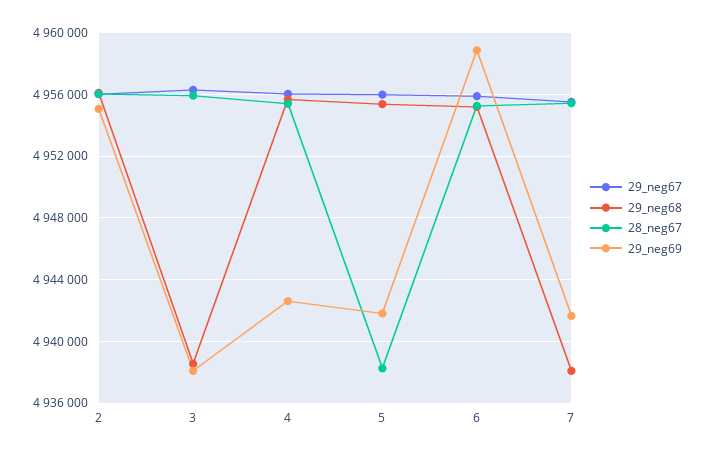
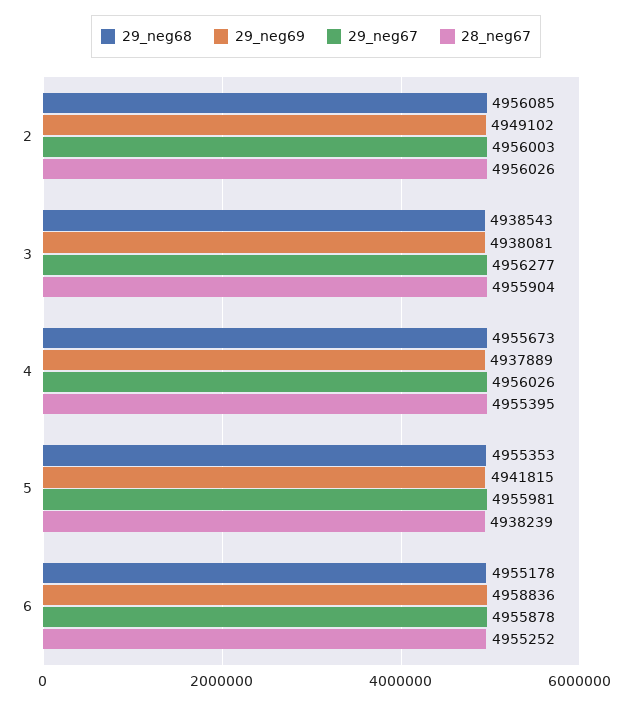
29_neg69, 2: 4955000 -> 4949102
29_neg69, 4: 4942500 -> 4937889
29_neg67, 7: 4955500 -> none
29_neg68, 7: 4938000 -> none
28_neg67, 7: 4955500 -> none
29_neg69, 7: 4941500 -> none

